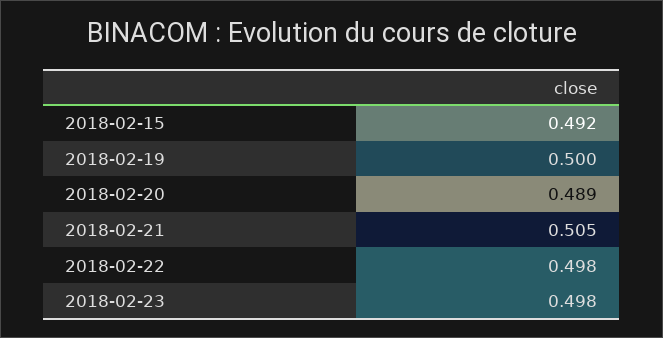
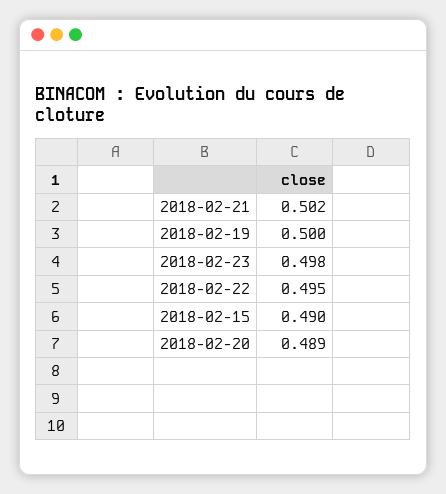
2018-02-15: 0.492 -> 0.49
2018-02-21: 0.505 -> 0.502
2018-02-22: 0.498 -> 0.495

